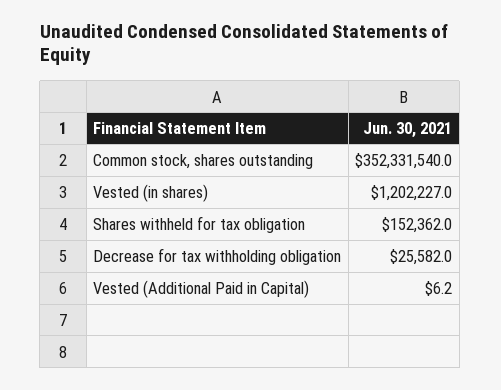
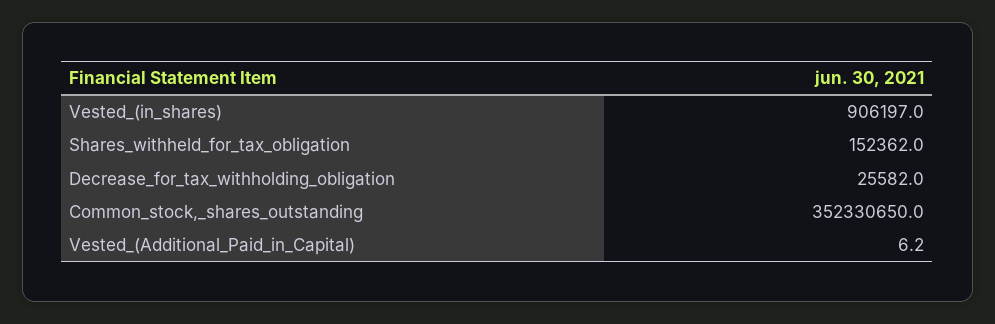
Common stock, shares outstanding: 352331540 -> 352330650
Vested (in shares): 1202227 -> 906197

